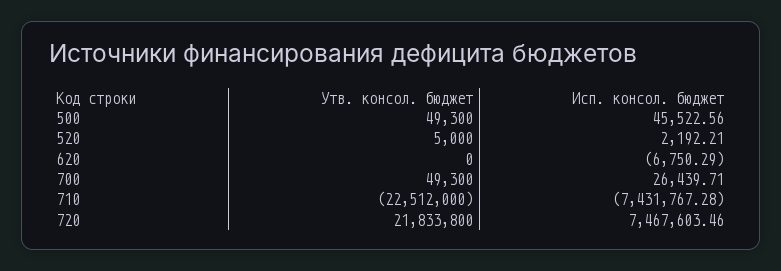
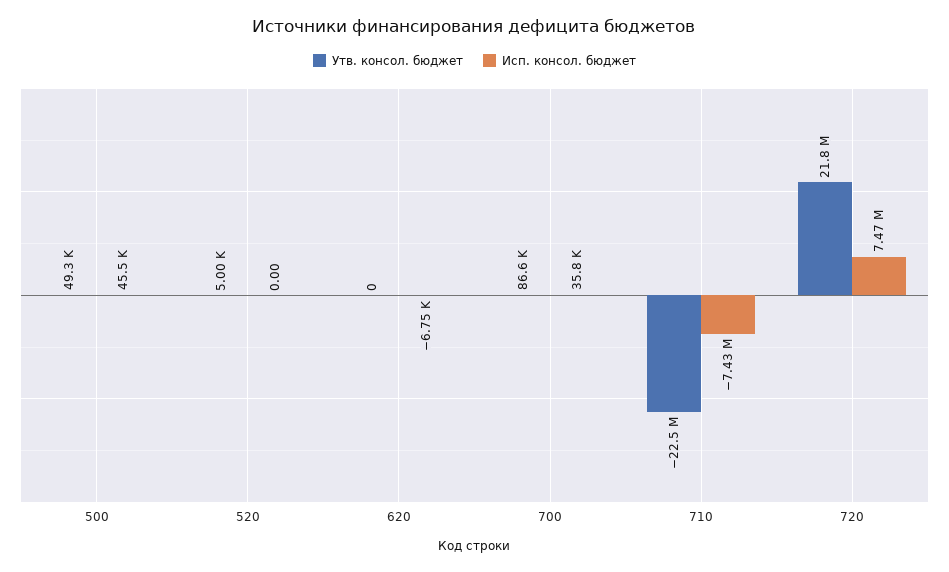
Исп. консол. бюджет, 520: 2192.21 -> 0
Утв. консол. бюджет, 700: 49300 -> 86600
Исп. консол. бюджет, 700: 26439.71 -> 35800

